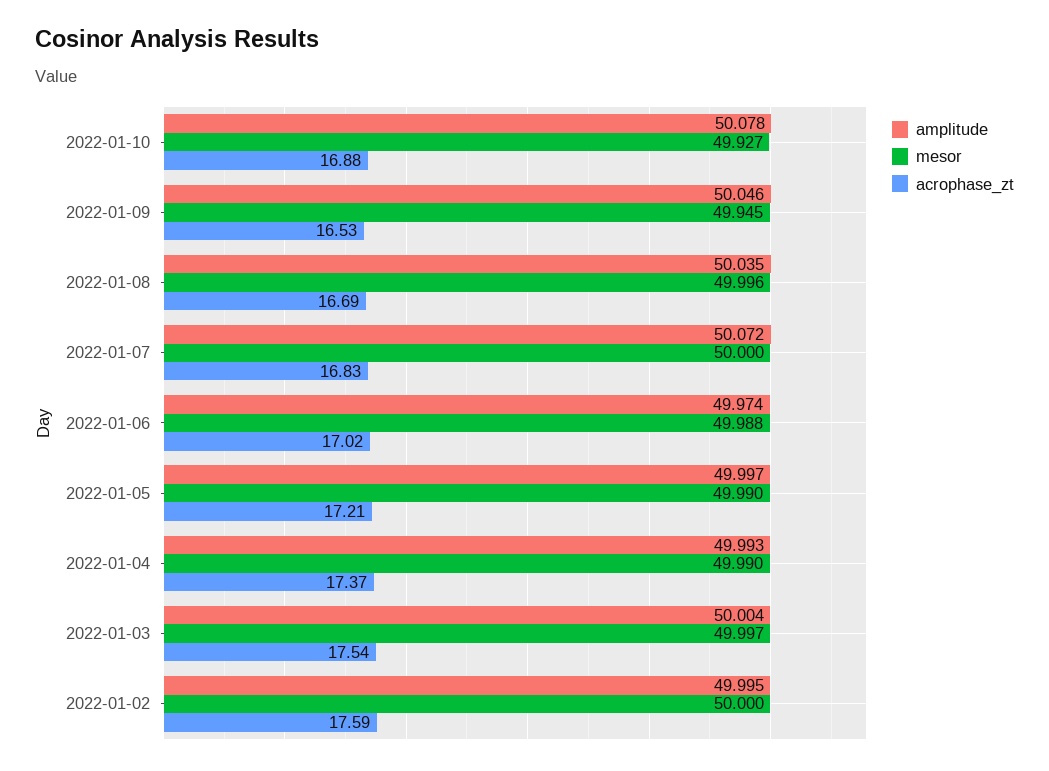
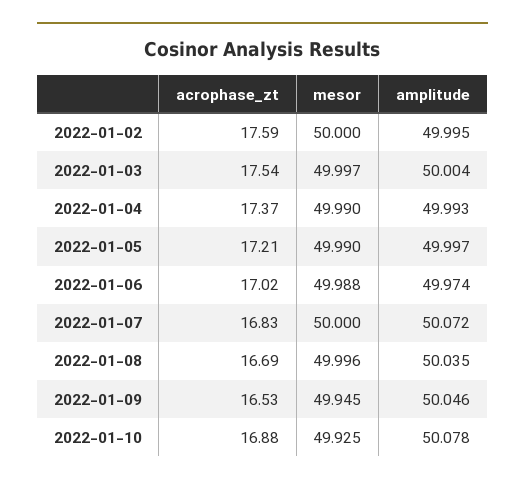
mesor, 2022-01-10: 49.927 -> 49.925

